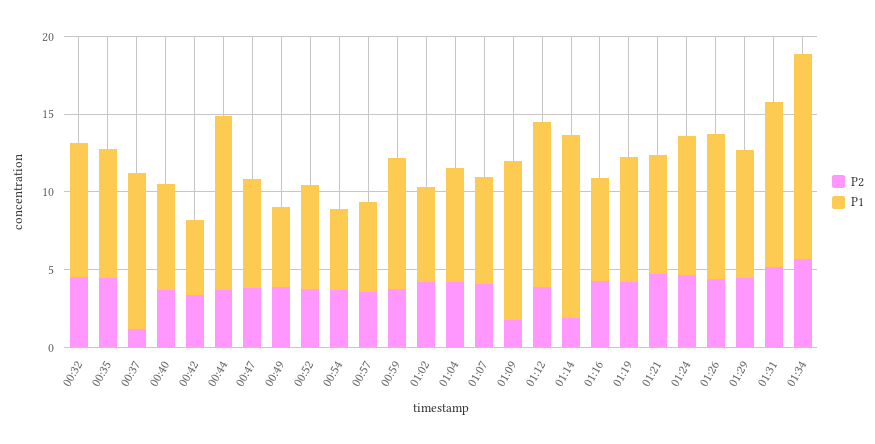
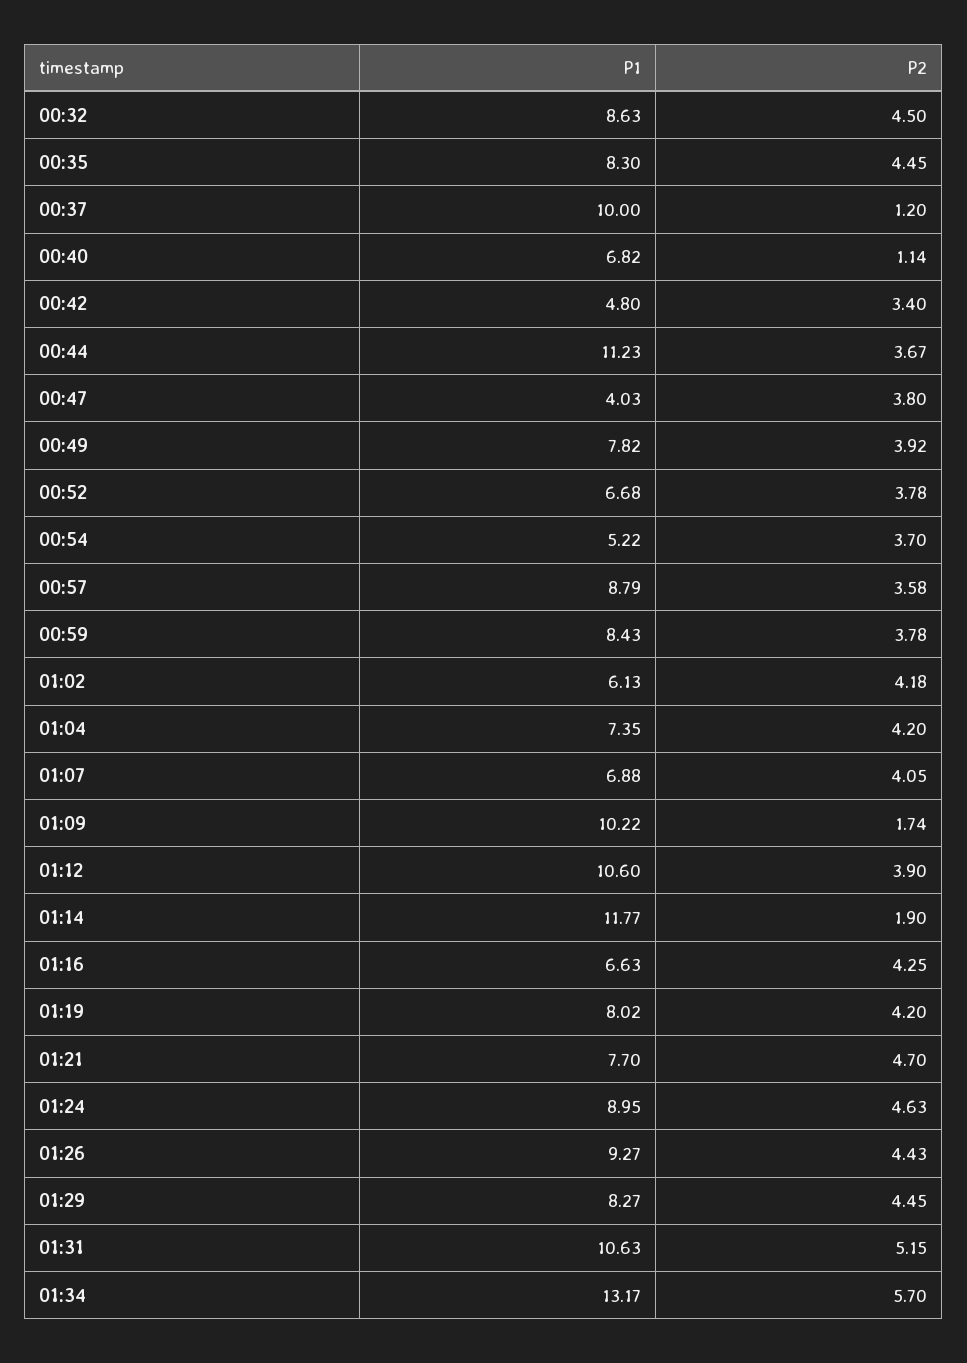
P2, 00:40: 4 -> 1.14
P1, 00:47: 7 -> 4.03
P1, 00:49: 5 -> 7.82
P1, 00:57: 6 -> 8.79

